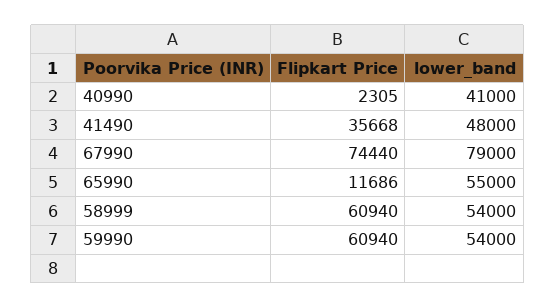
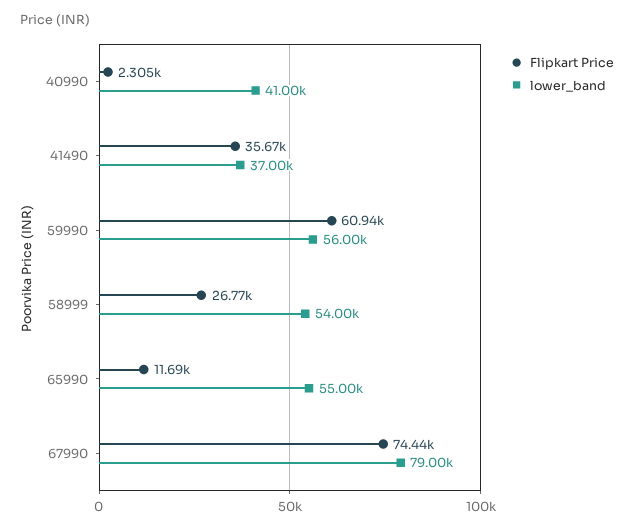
lower_band, 41490: 48000 -> 37000
Flipkart Price, 58999: 60940 -> 26770
lower_band, 59990: 54000 -> 56000

